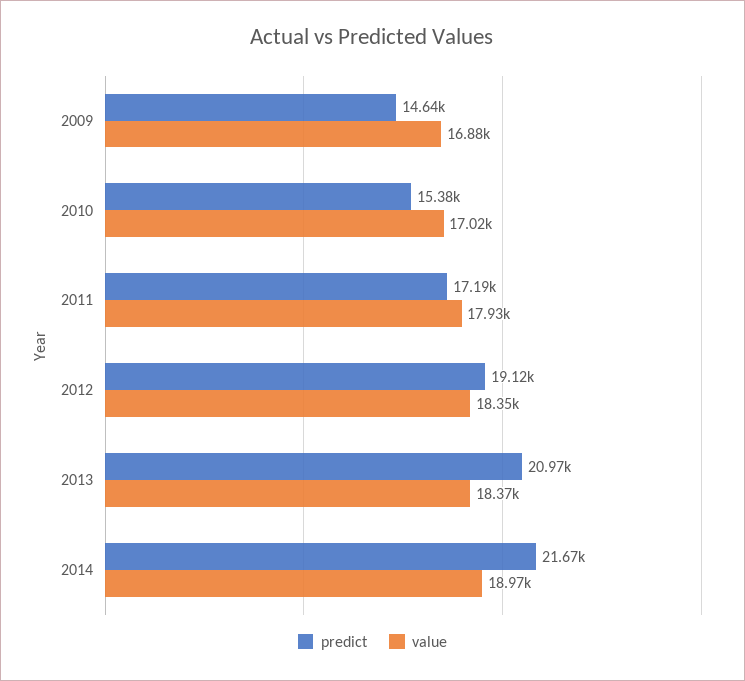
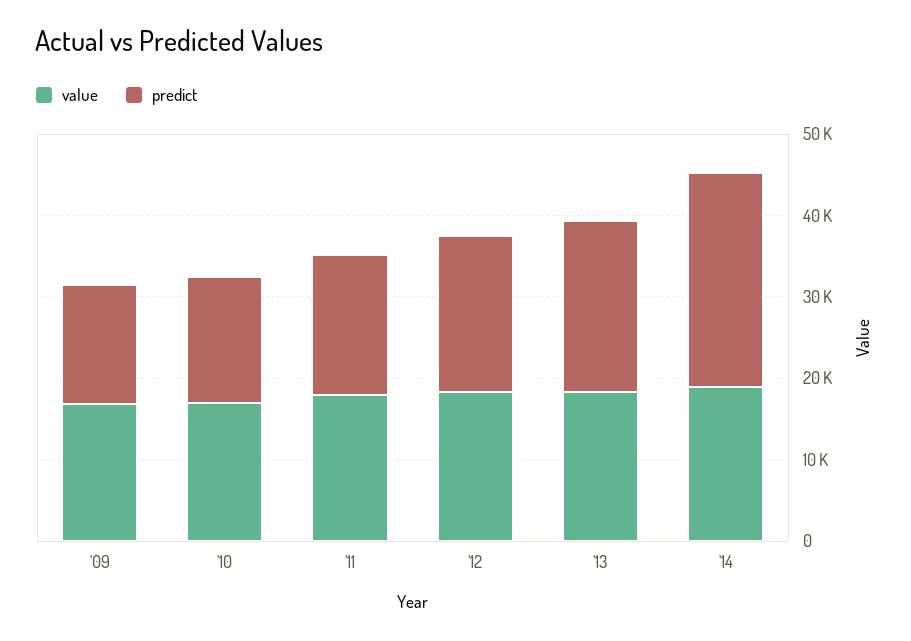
predict, 2014: 21670 -> 26000

